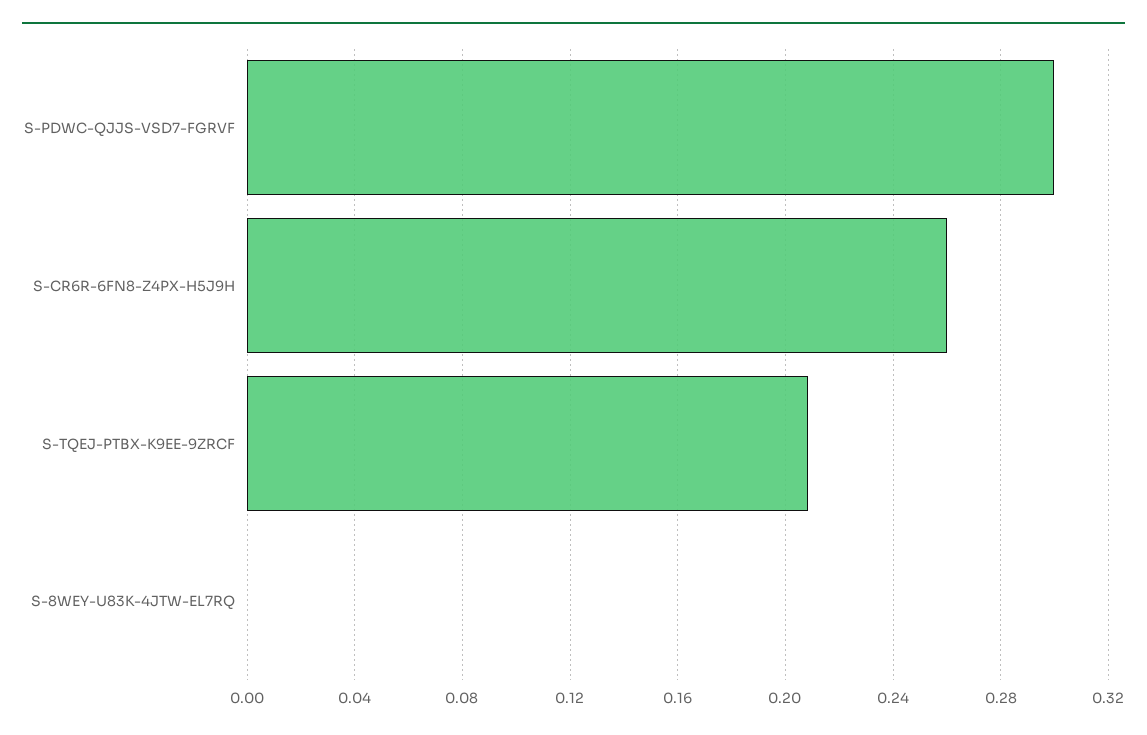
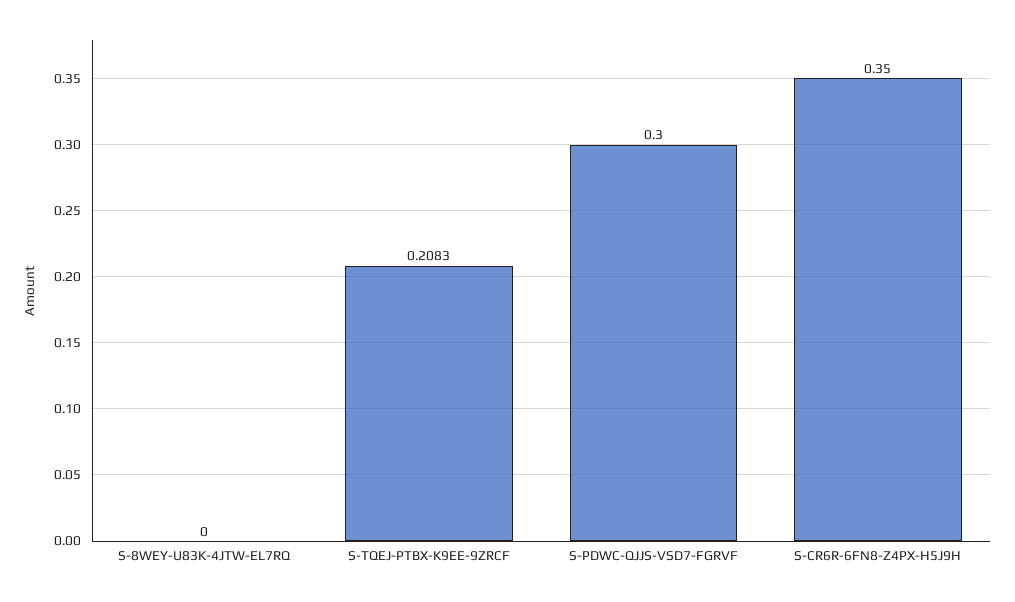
S-CR6R-6FN8-Z4PX-H5J9H: 0.26 -> 0.35

